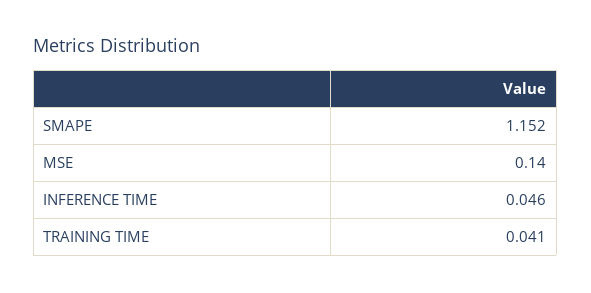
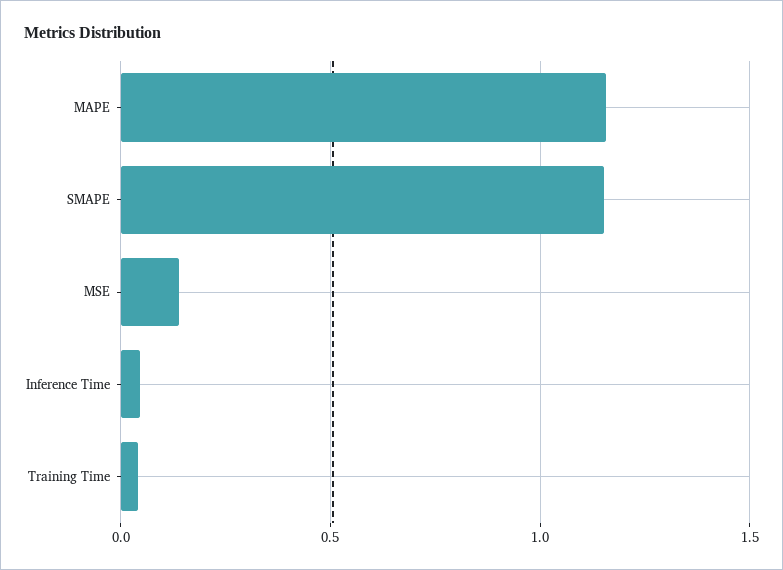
MAPE: none -> 1.15

